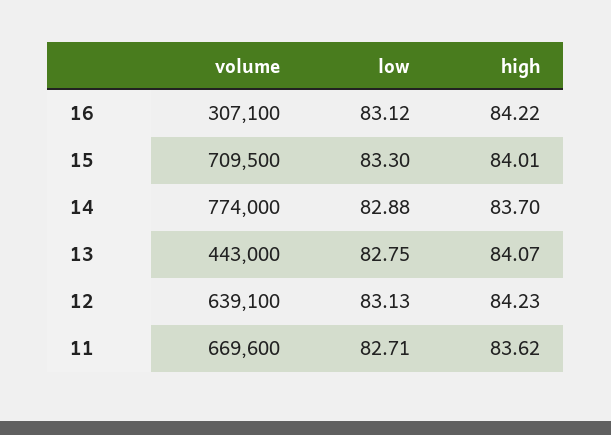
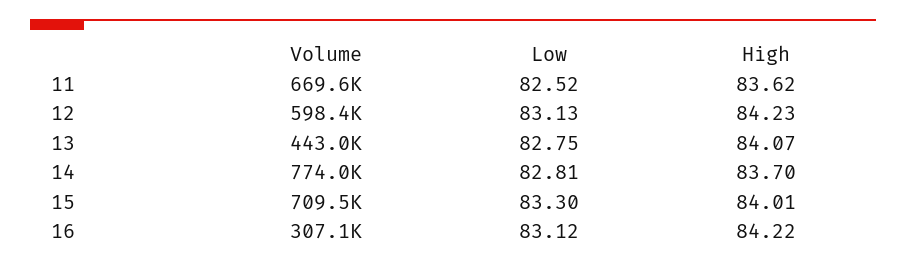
low, 14: 82.88 -> 82.81
volume, 12: 639100 -> 598400
low, 11: 82.71 -> 82.52

